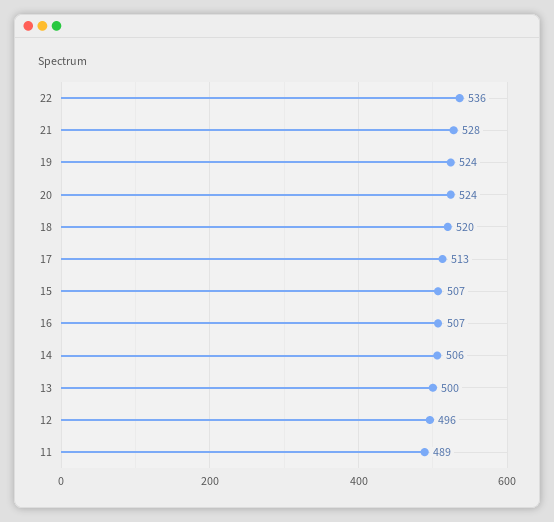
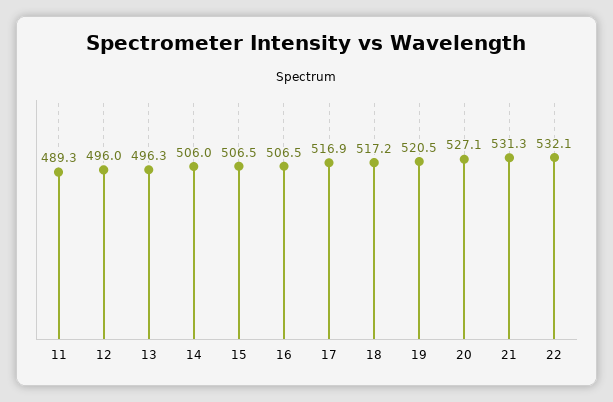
22: 536 -> 532.1
21: 528 -> 531.3
19: 524 -> 520.5
20: 524 -> 527.1
18: 520 -> 517.2
17: 513 -> 516.9
13: 500 -> 496.3

